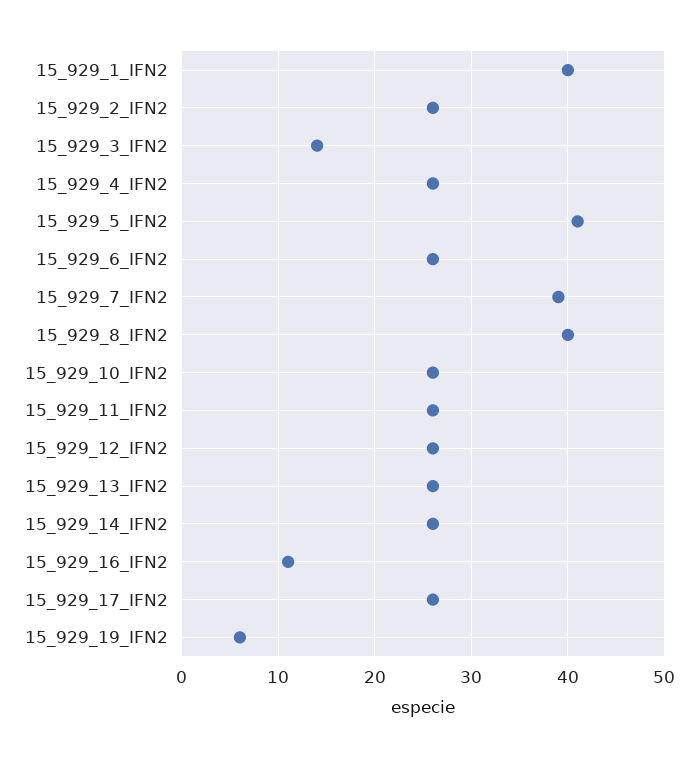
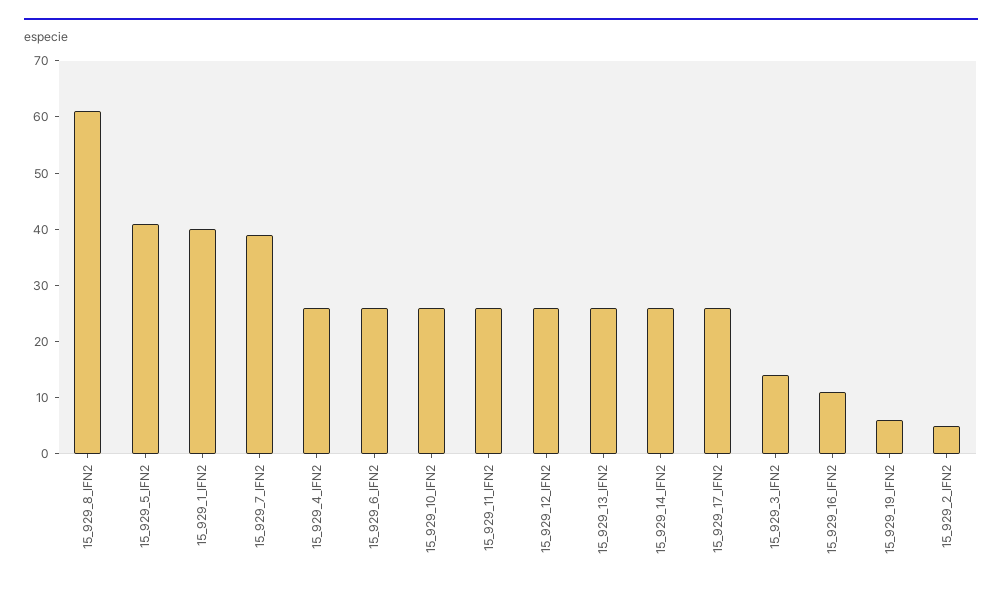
15_929_2_IFN2: 26 -> 5
15_929_8_IFN2: 40 -> 60

